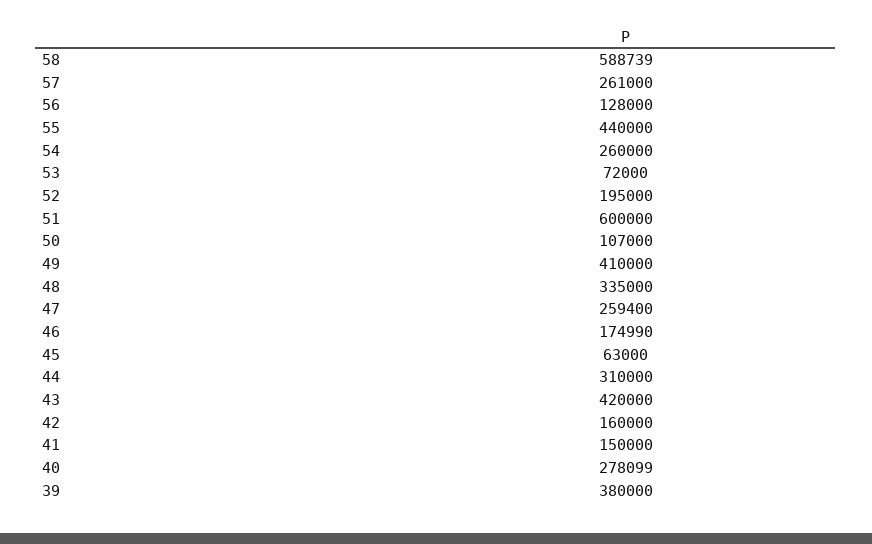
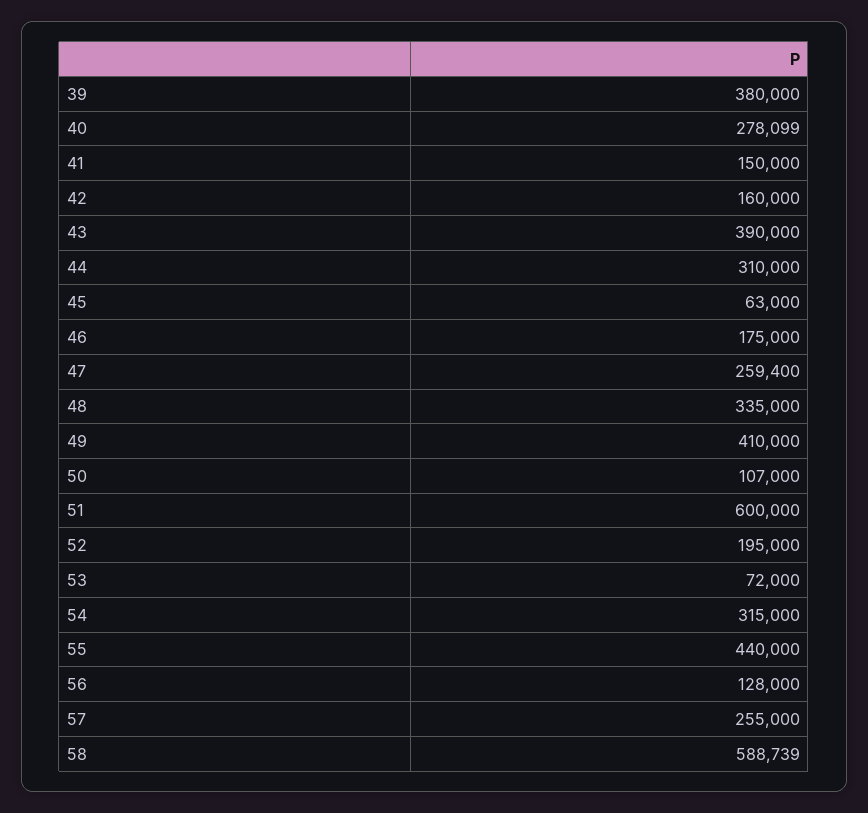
57: 261000 -> 255000
54: 260000 -> 315000
46: 174990 -> 175000
43: 420000 -> 390000

